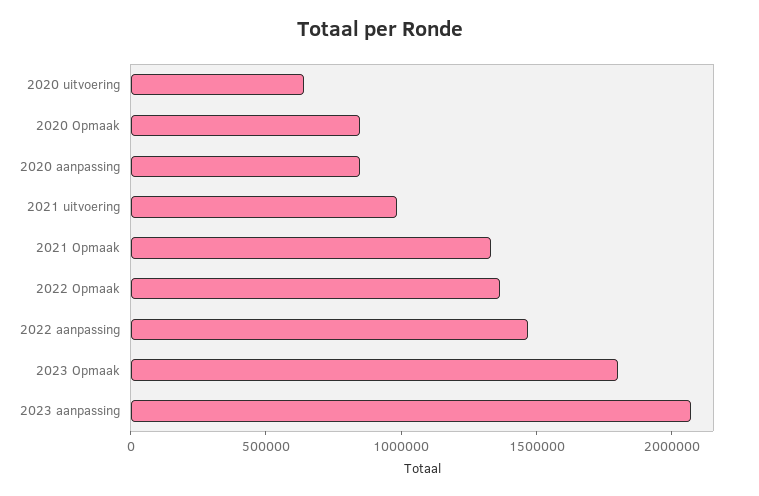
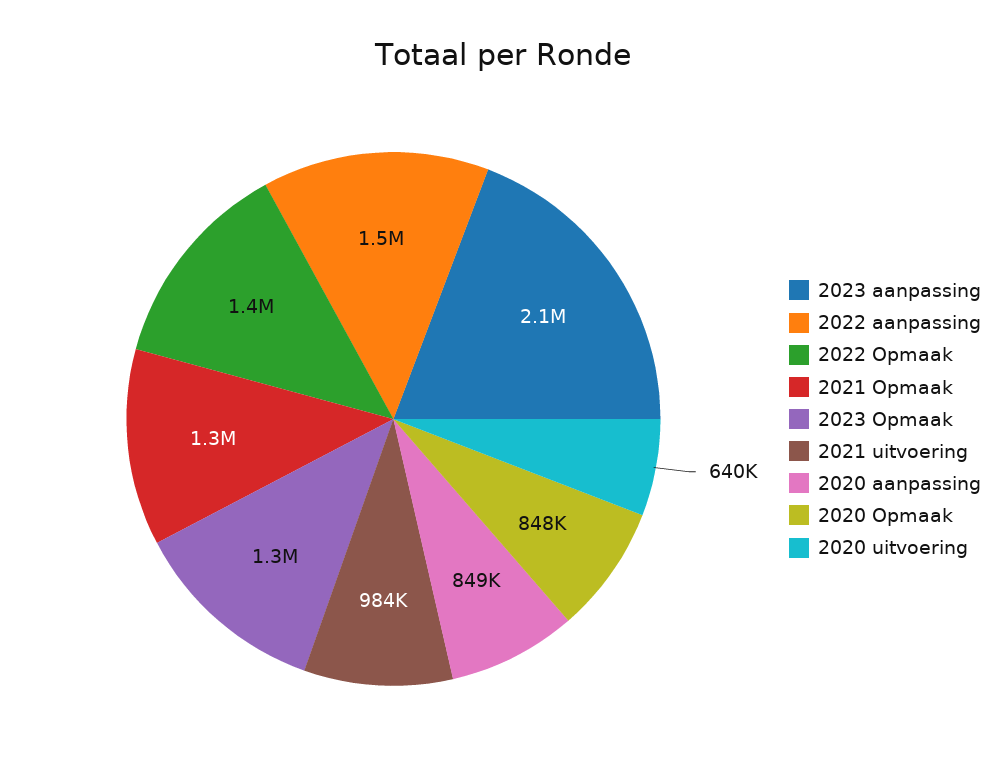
2023 Opmaak: 1800000 -> 1300000

